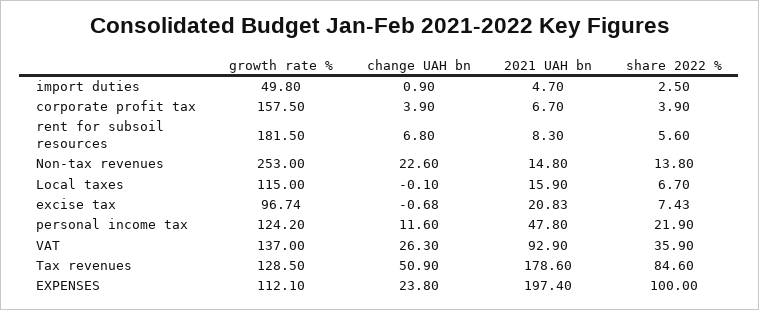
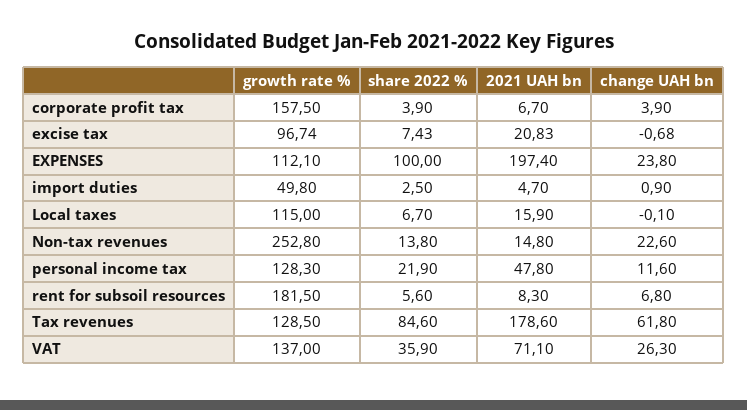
growth rate %, Non-tax revenues: 253 -> 252.8
growth rate %, personal income tax: 124.2 -> 128.3
2021 UAH bn, VAT: 92.9 -> 71.1
change UAH bn, Tax revenues: 50.9 -> 61.8

